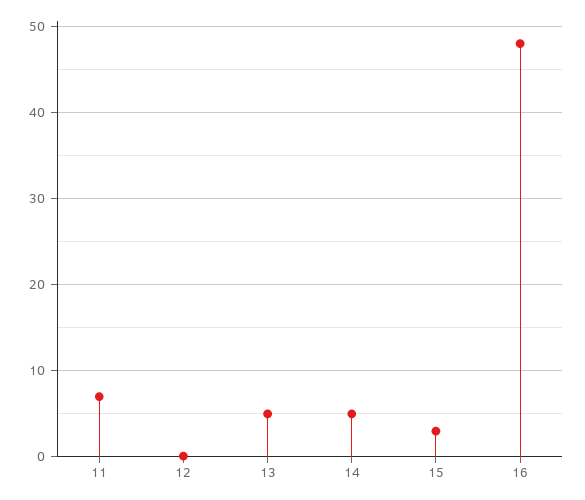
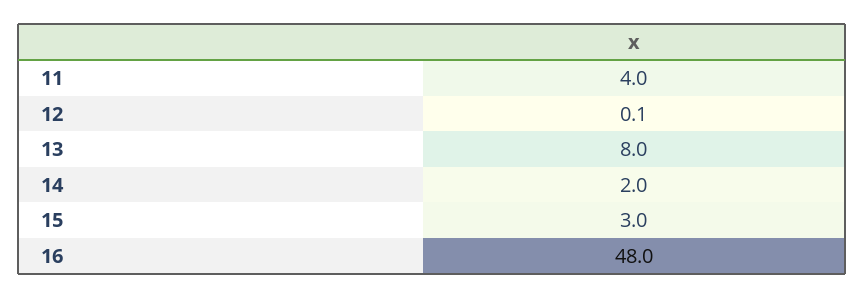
11: 7 -> 4
13: 5 -> 8
14: 5 -> 2

